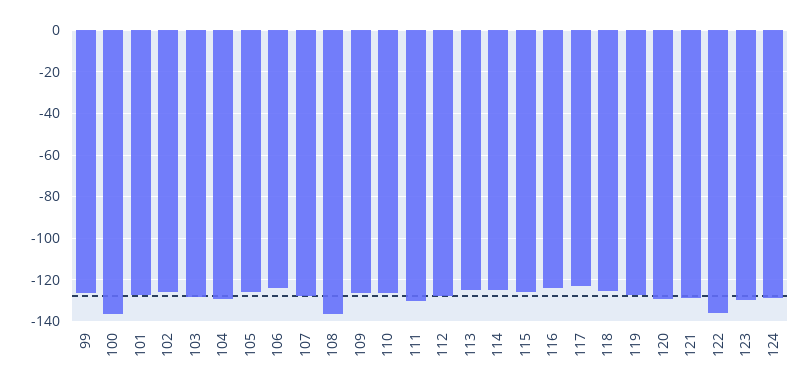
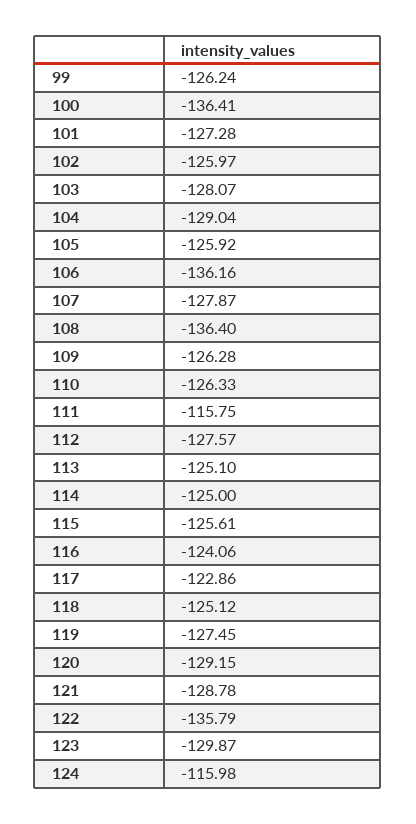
106: -125 -> -136.16
111: -130 -> -115.75
124: -130 -> -115.98

